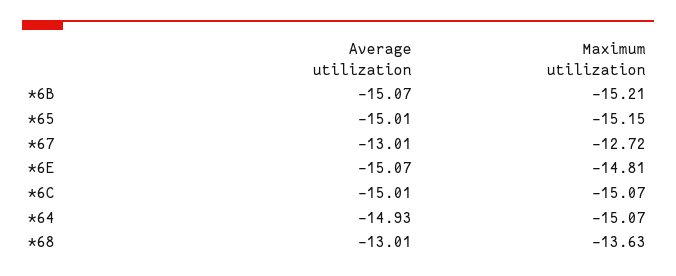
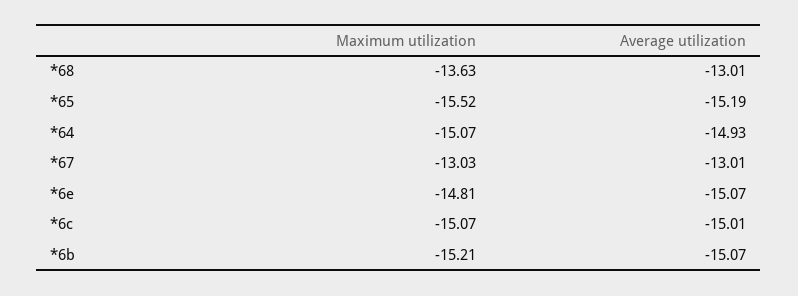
Average utilization, *65: -15.01 -> -15.19
Maximum utilization, *65: -15.15 -> -15.52
Maximum utilization, *67: -12.72 -> -13.03

